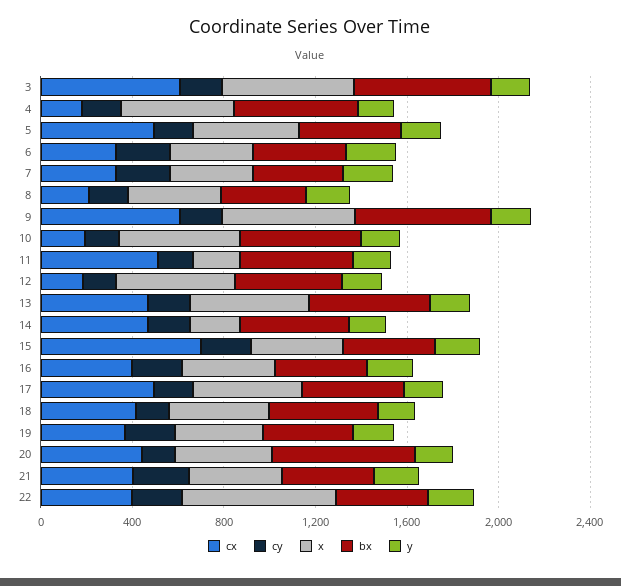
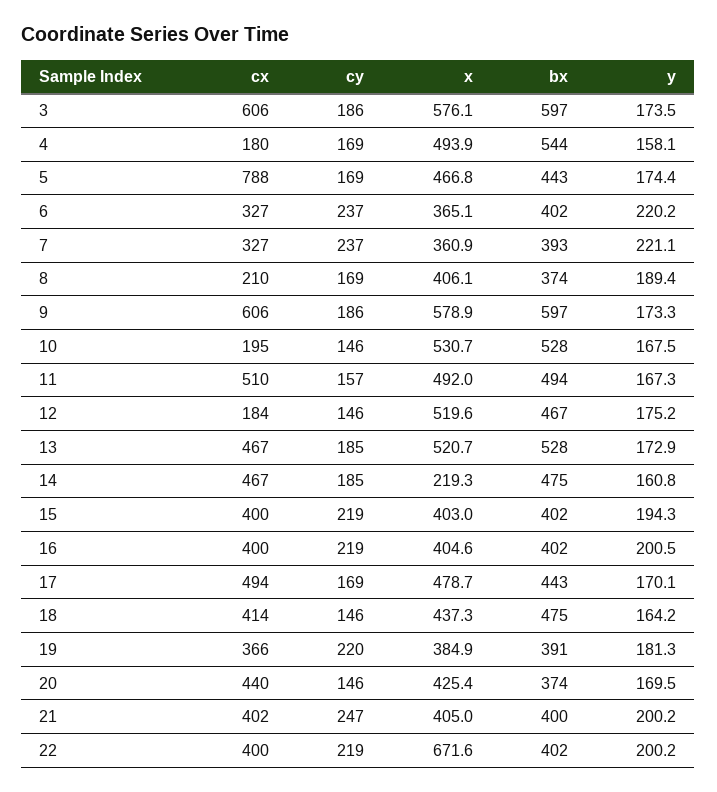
cx, 5: 500 -> 788
x, 11: 200 -> 492
cx, 15: 700 -> 400
bx, 20: 600 -> 374

